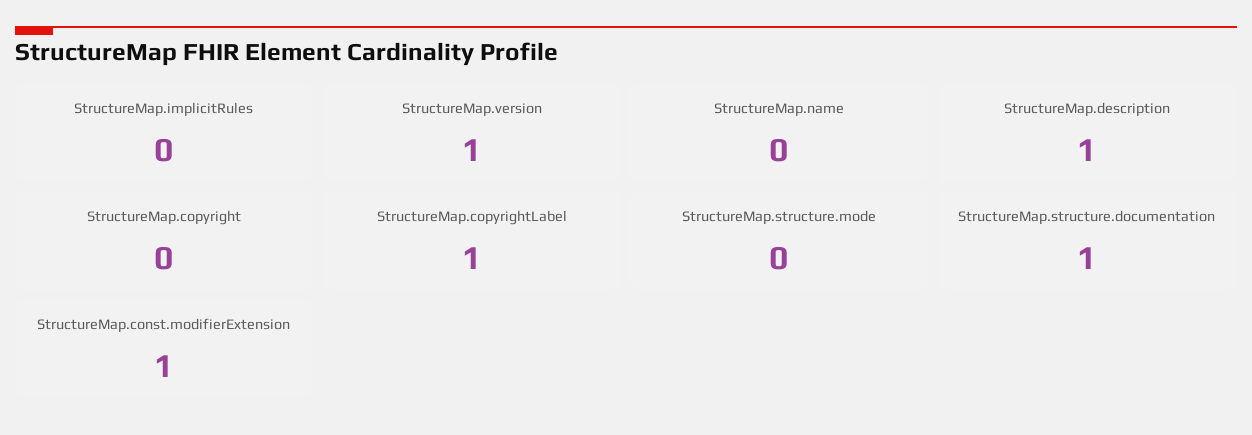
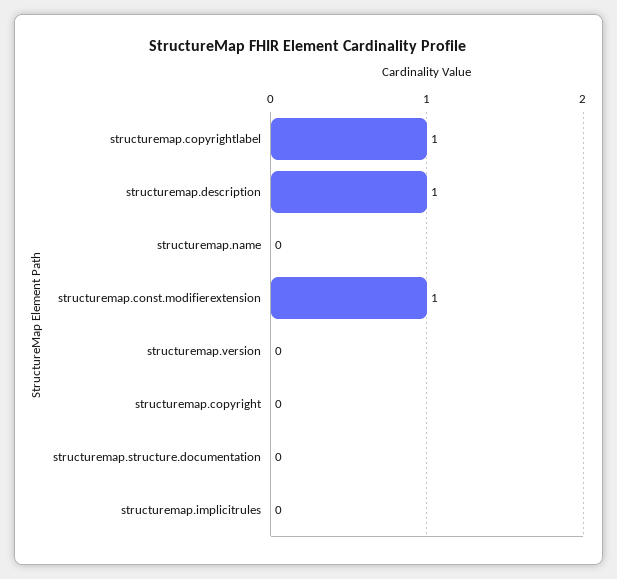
StructureMap.version: 1 -> 0
StructureMap.structure.mode: 0 -> none
StructureMap.structure.documentation: 1 -> 0

